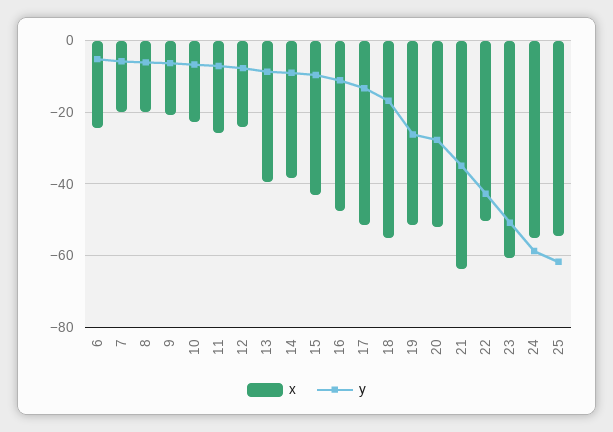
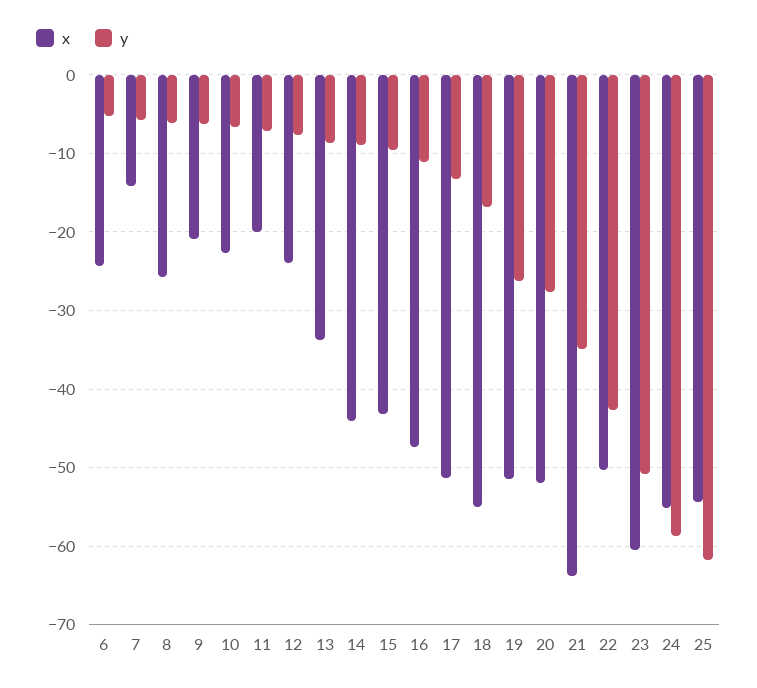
x, 7: -20 -> -14
x, 8: -20 -> -26
x, 11: -26 -> -20
x, 13: -40 -> -34
x, 14: -38 -> -44

